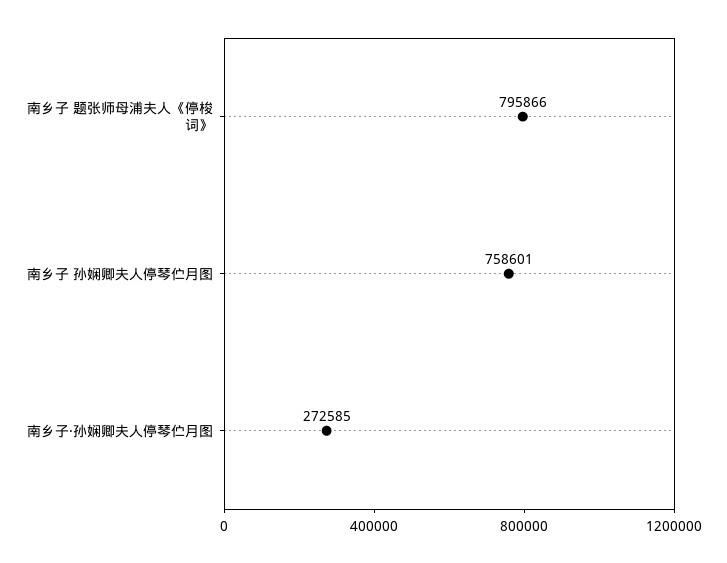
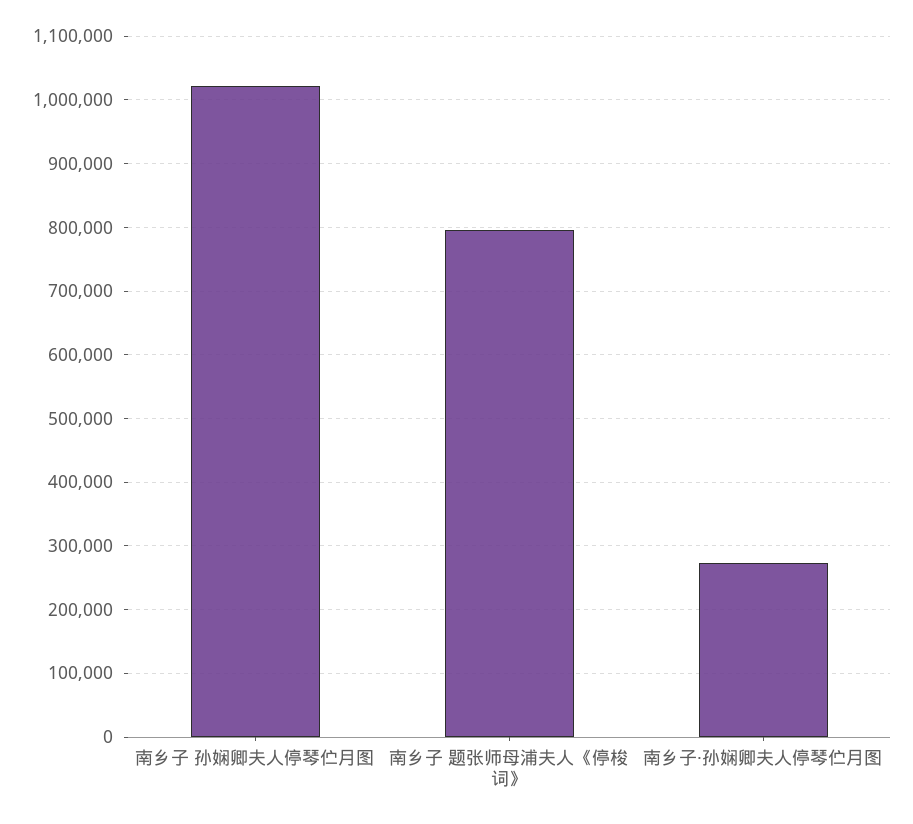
南乡子 孙娴卿夫人停琴伫月图: 758601 -> 1020000

